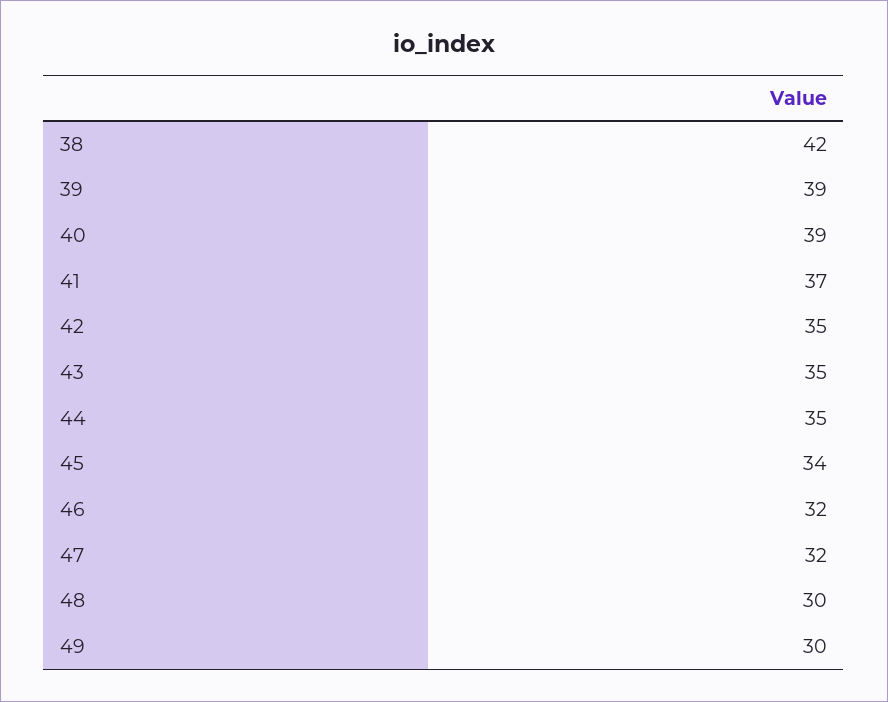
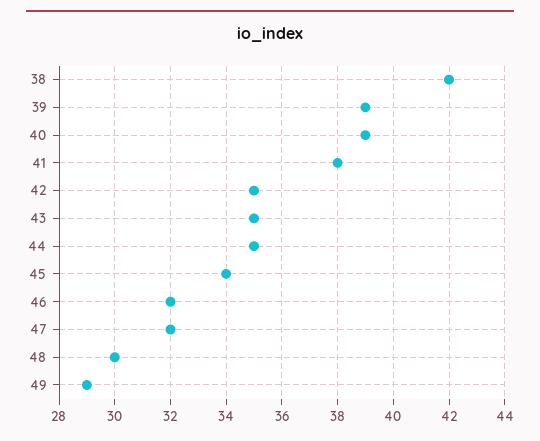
41: 37 -> 38
49: 30 -> 29

